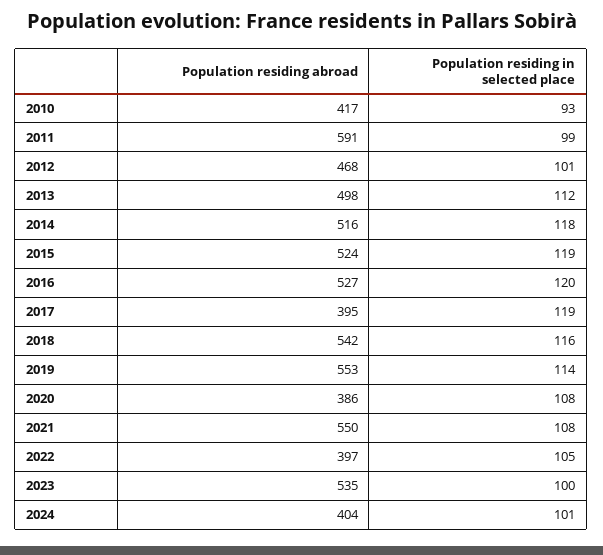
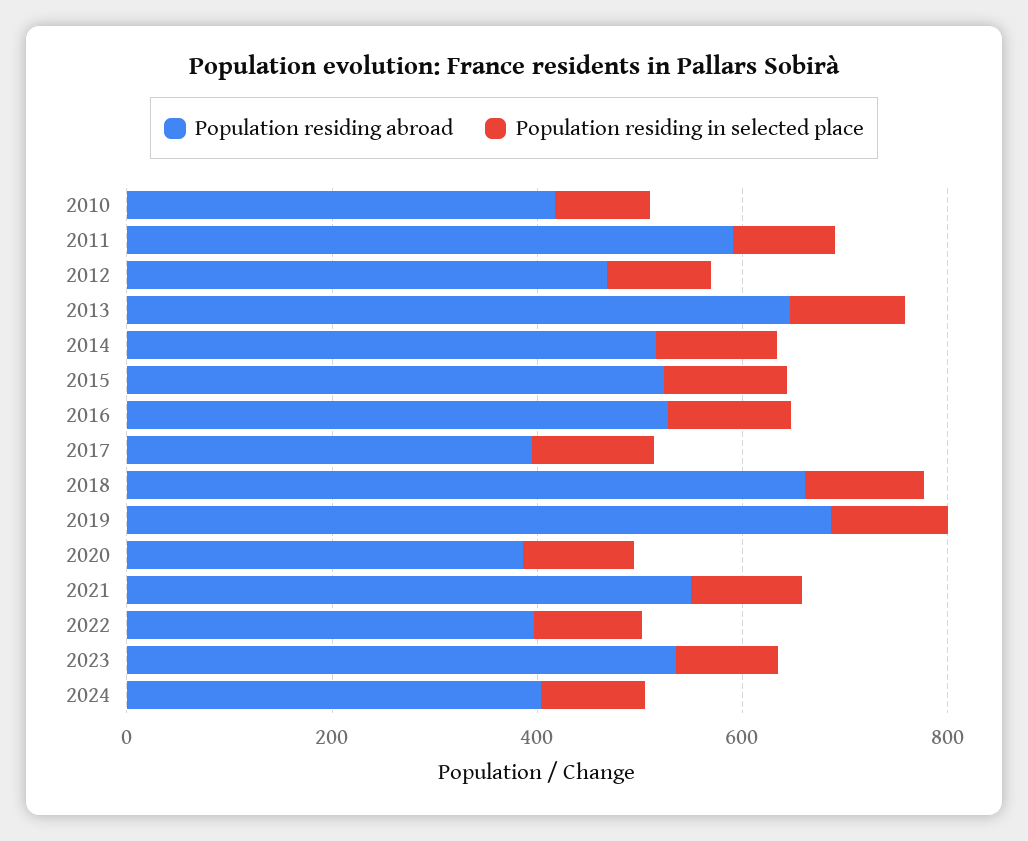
Population residing abroad, 2013: 498 -> 650
Population residing abroad, 2018: 542 -> 650
Population residing abroad, 2019: 553 -> 700

